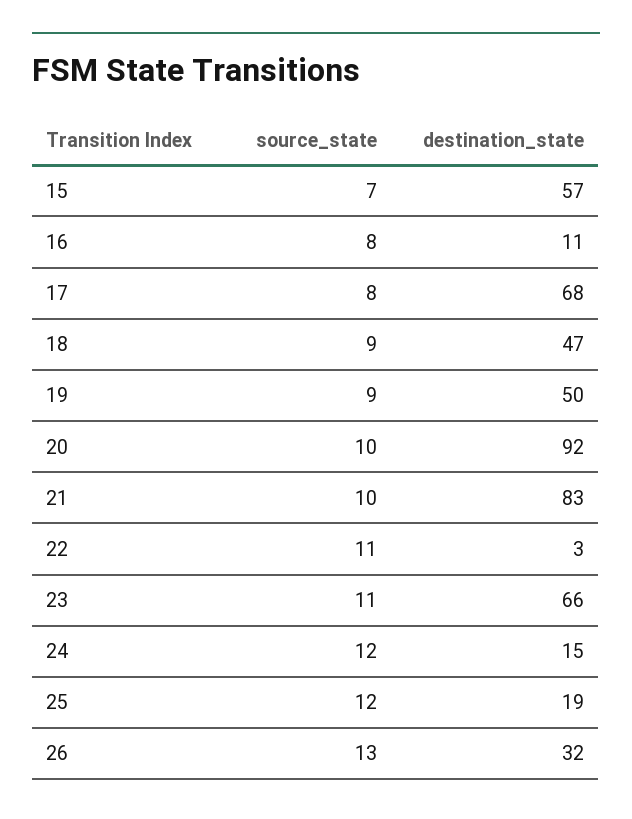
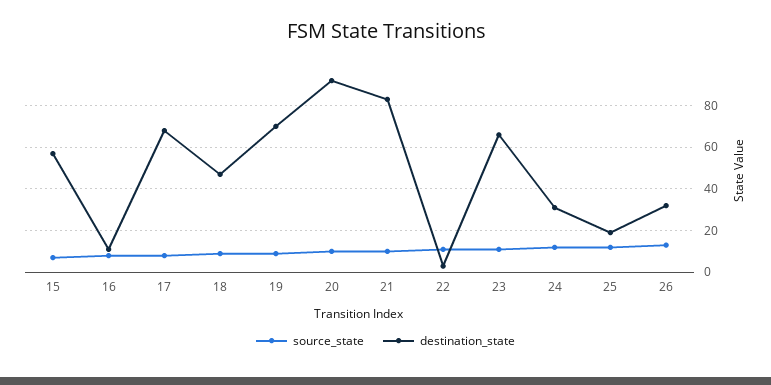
destination_state, 19: 50 -> 70
destination_state, 24: 15 -> 30

